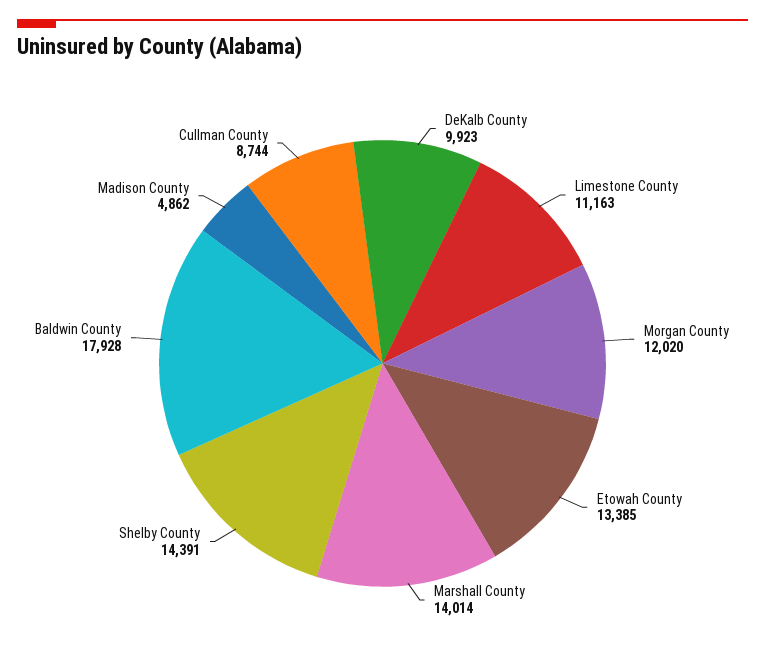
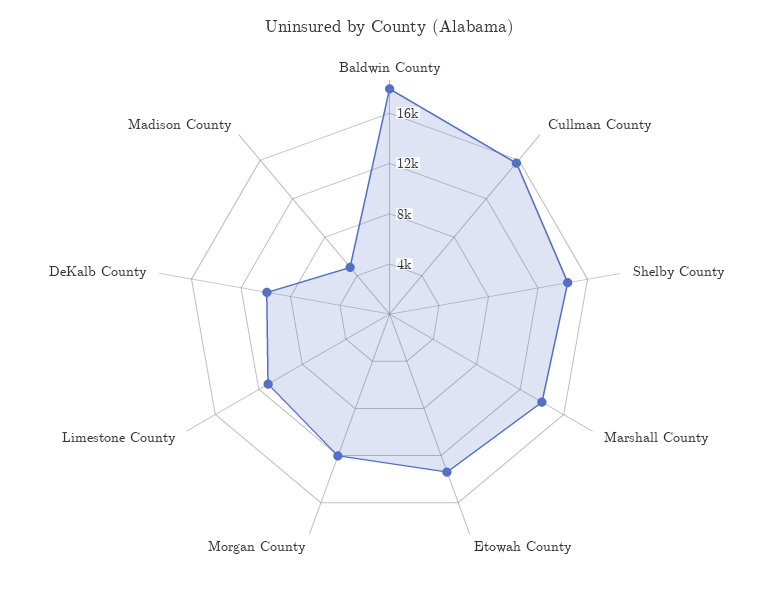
Cullman County: 8744 -> 16000

